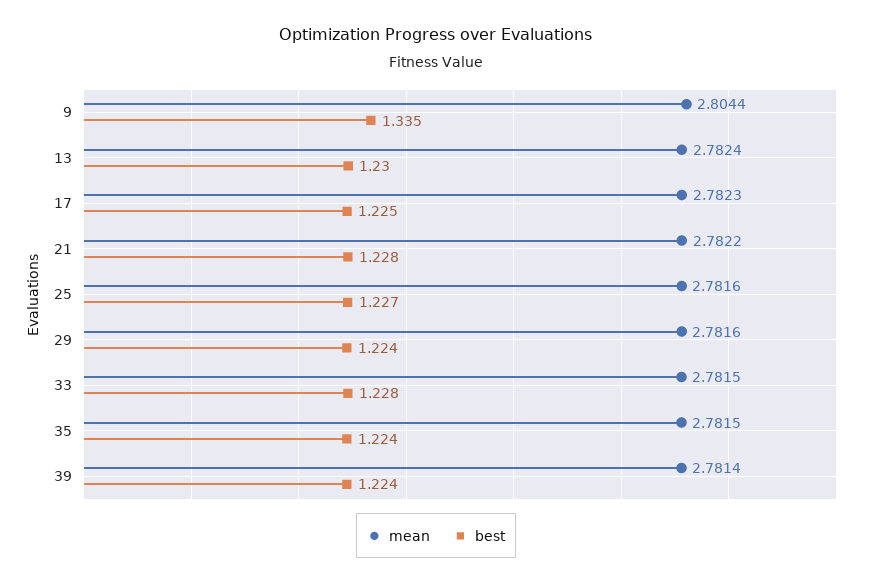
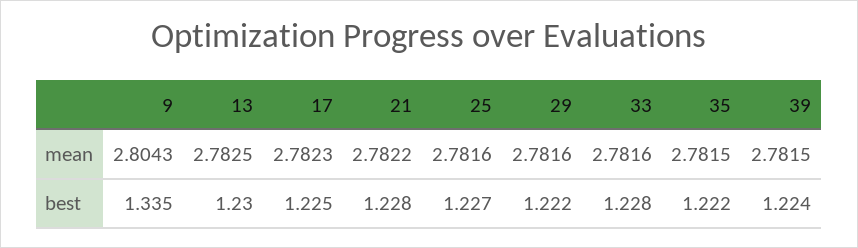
mean, 9: 2.8044 -> 2.8043
mean, 13: 2.7824 -> 2.7825
best, 29: 1.224 -> 1.222
mean, 33: 2.7815 -> 2.7816
best, 35: 1.224 -> 1.222
mean, 39: 2.7814 -> 2.7815

